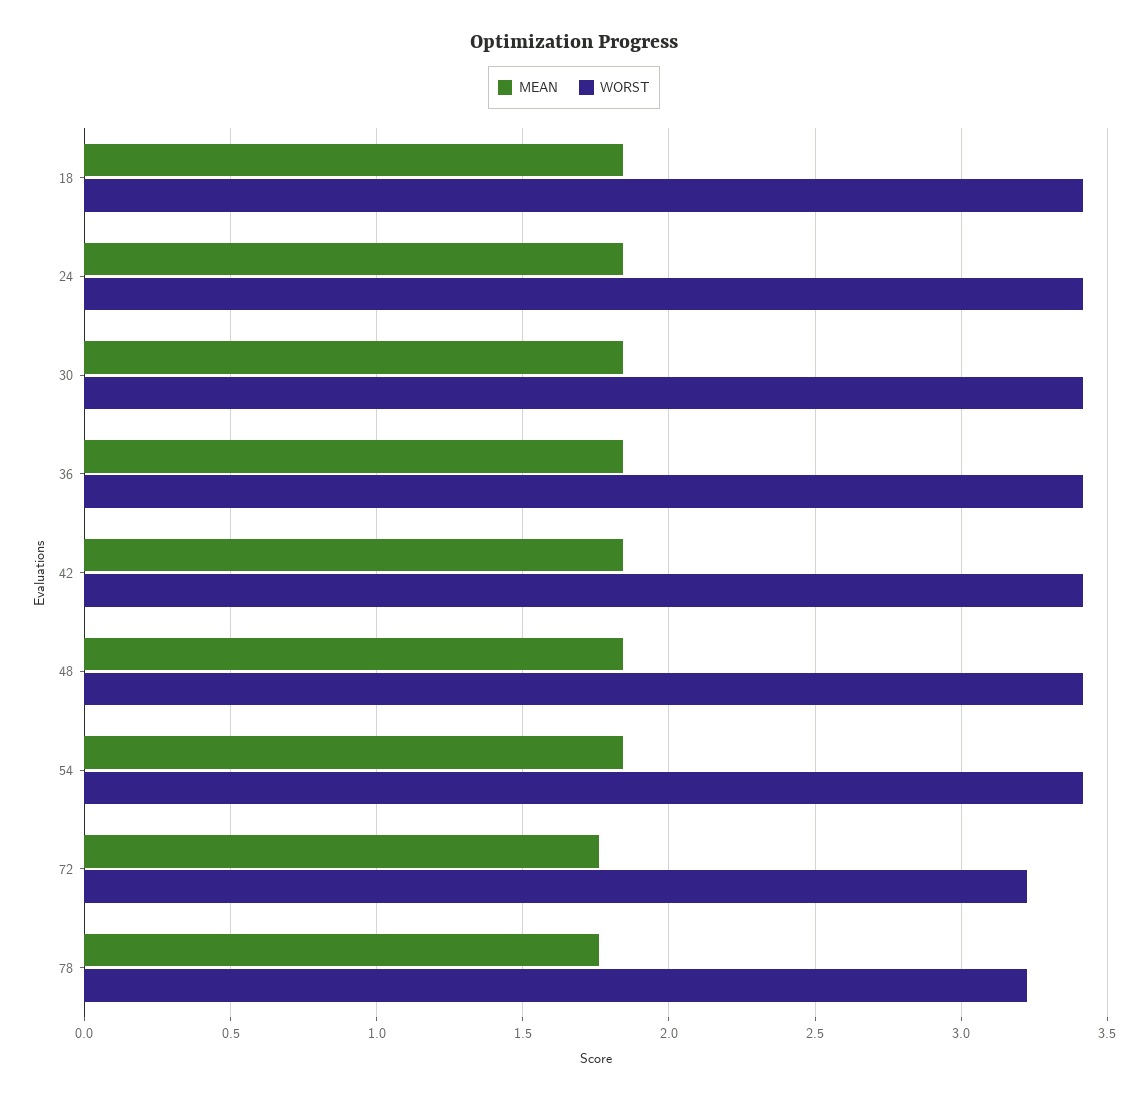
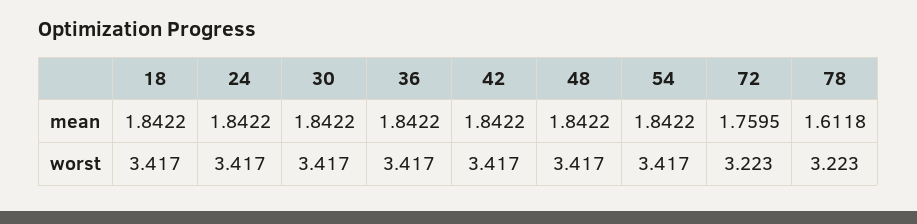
MEAN, 78: 1.75 -> 1.6118

